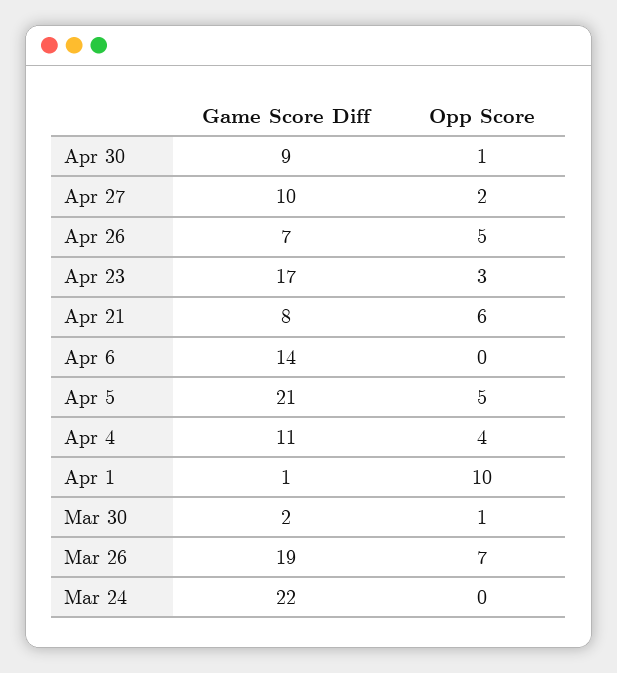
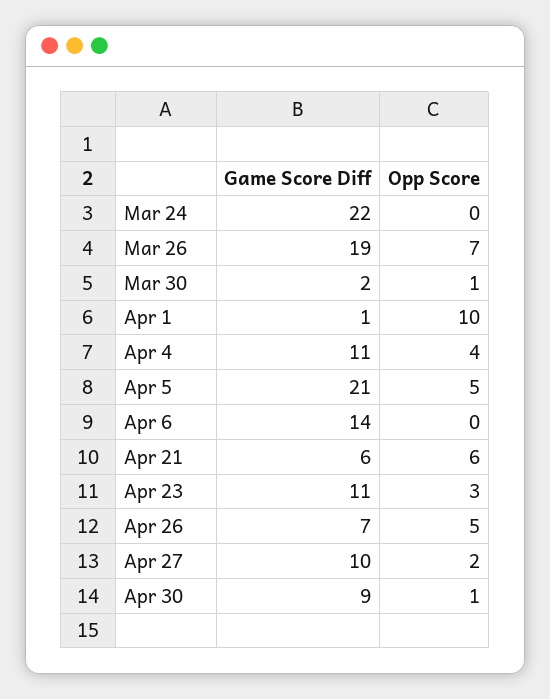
Game Score Diff, Apr 23: 17 -> 11
Game Score Diff, Apr 21: 8 -> 6

